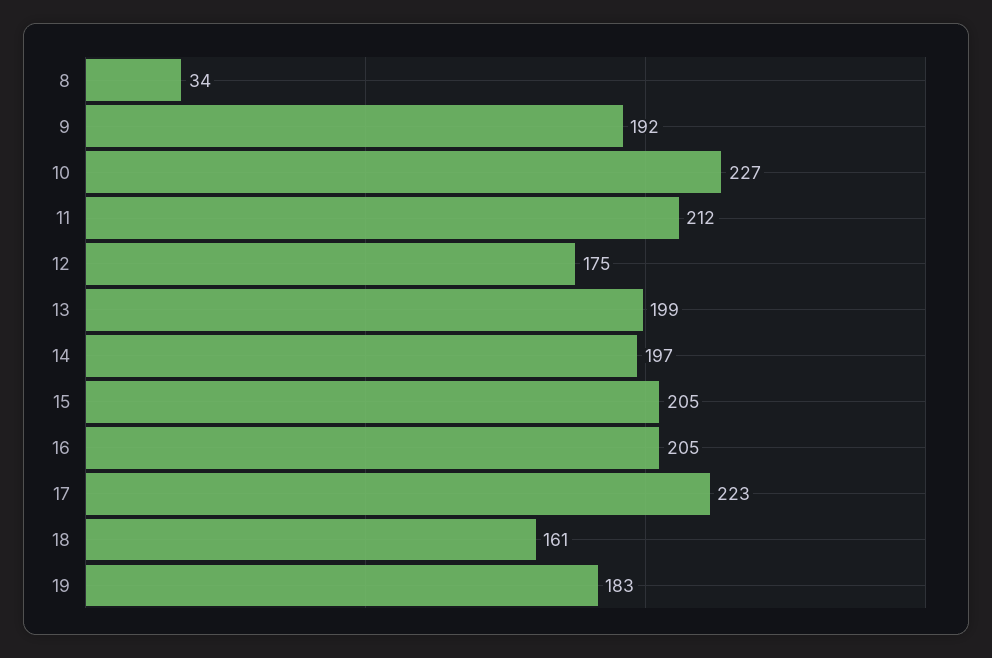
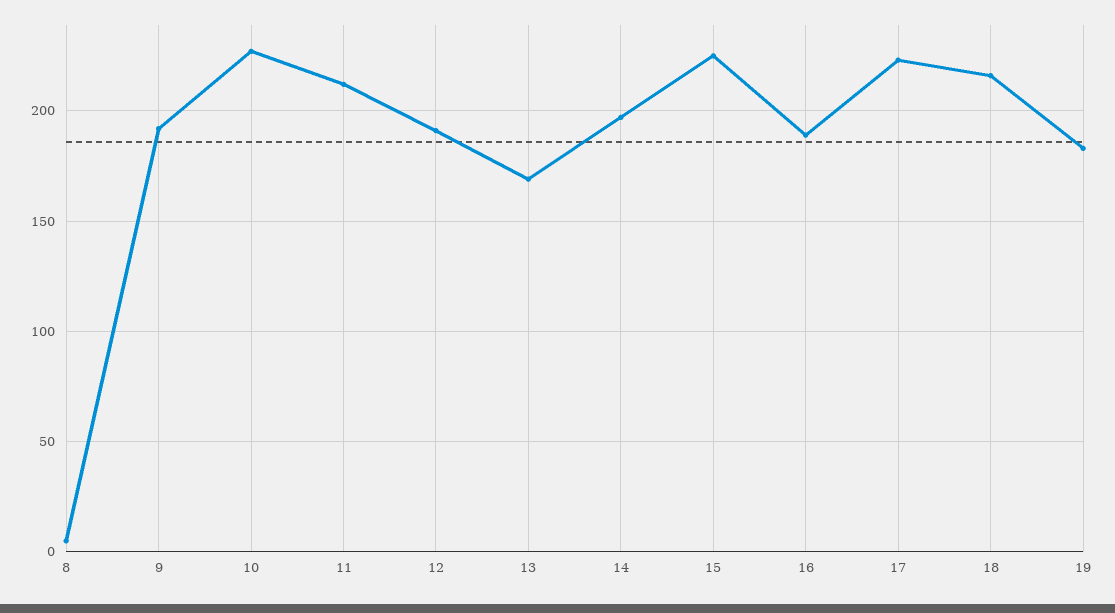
8: 34 -> 5
12: 175 -> 190
13: 199 -> 170
15: 205 -> 225
16: 205 -> 190
18: 161 -> 215

